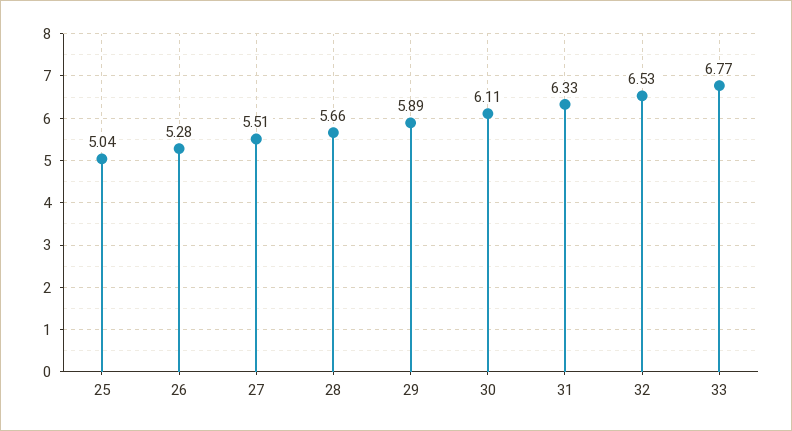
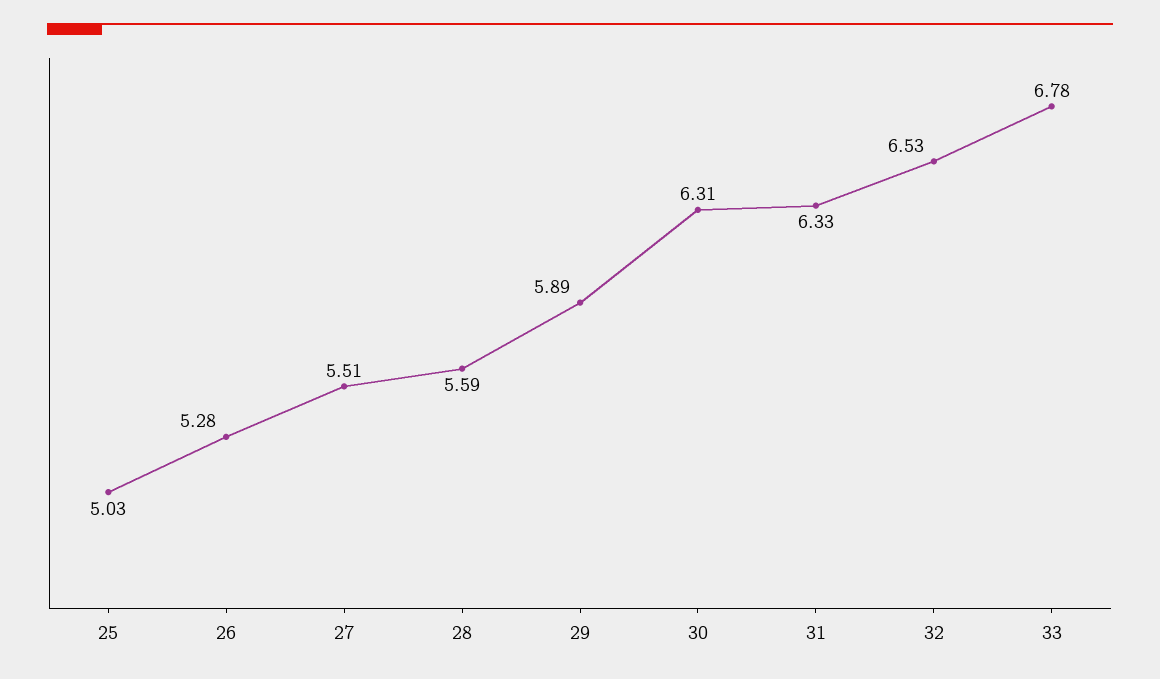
25: 5.04 -> 5.03
28: 5.66 -> 5.59
30: 6.11 -> 6.31
33: 6.77 -> 6.78

